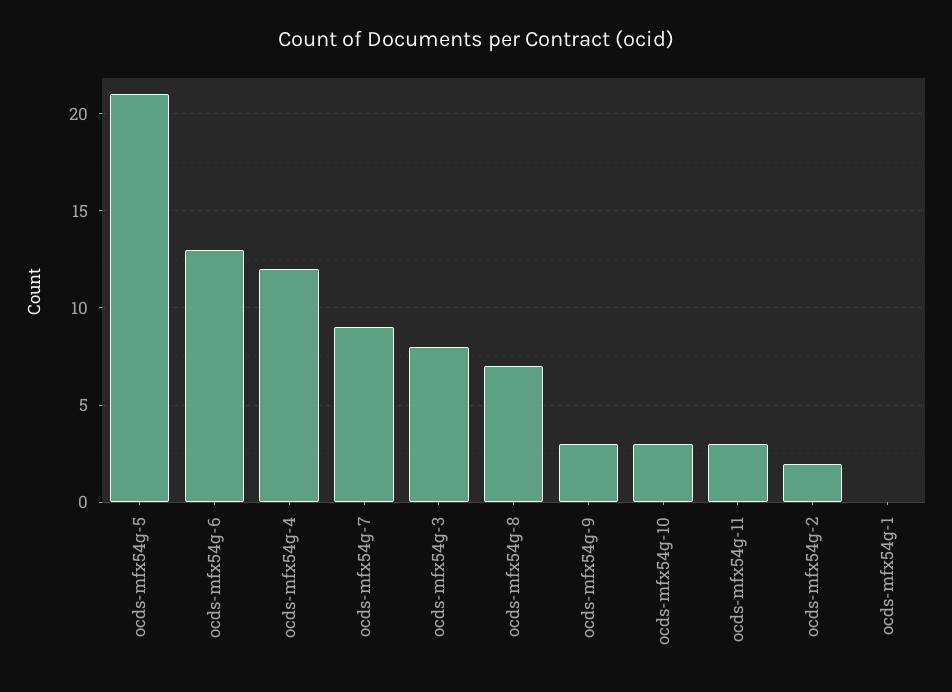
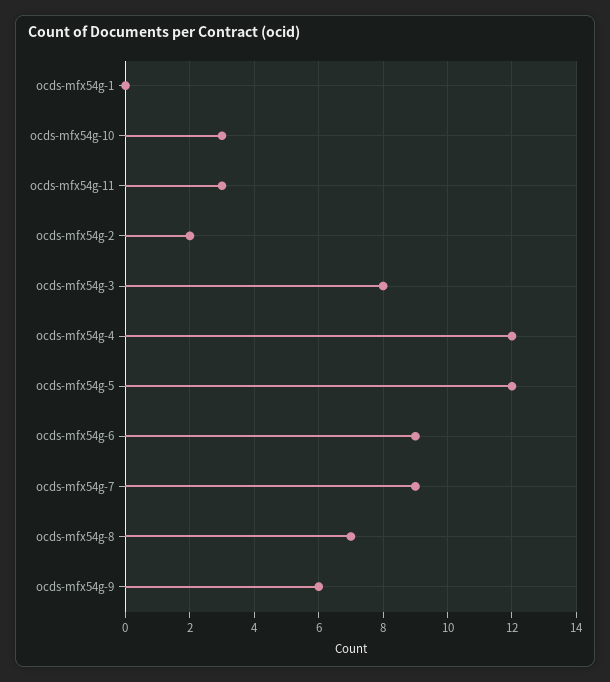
ocds-mfx54g-5: 21 -> 12
ocds-mfx54g-6: 13 -> 9
ocds-mfx54g-9: 3 -> 6

